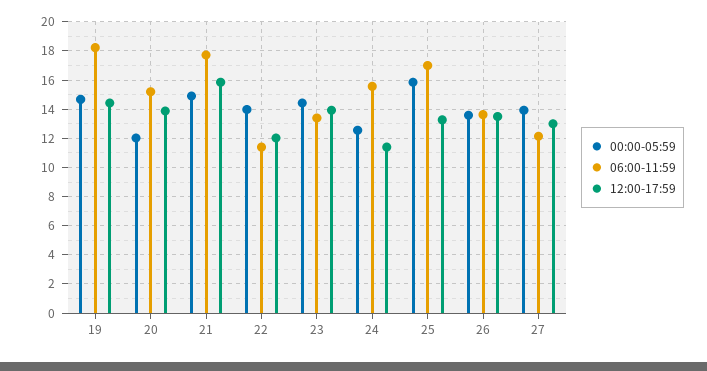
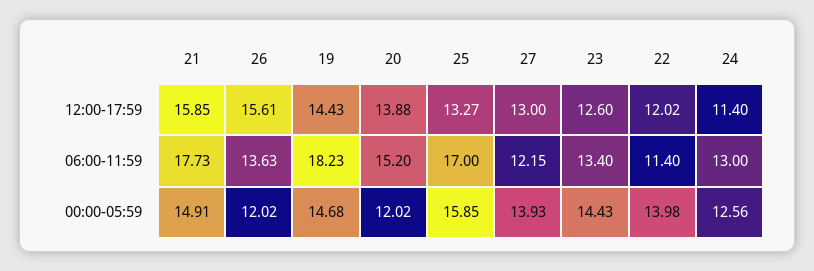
12:00-17:59, 23: 14 -> 12.6
06:00-11:59, 24: 15.5 -> 13
00:00-05:59, 26: 13.5 -> 12.02
12:00-17:59, 26: 13.5 -> 15.61

